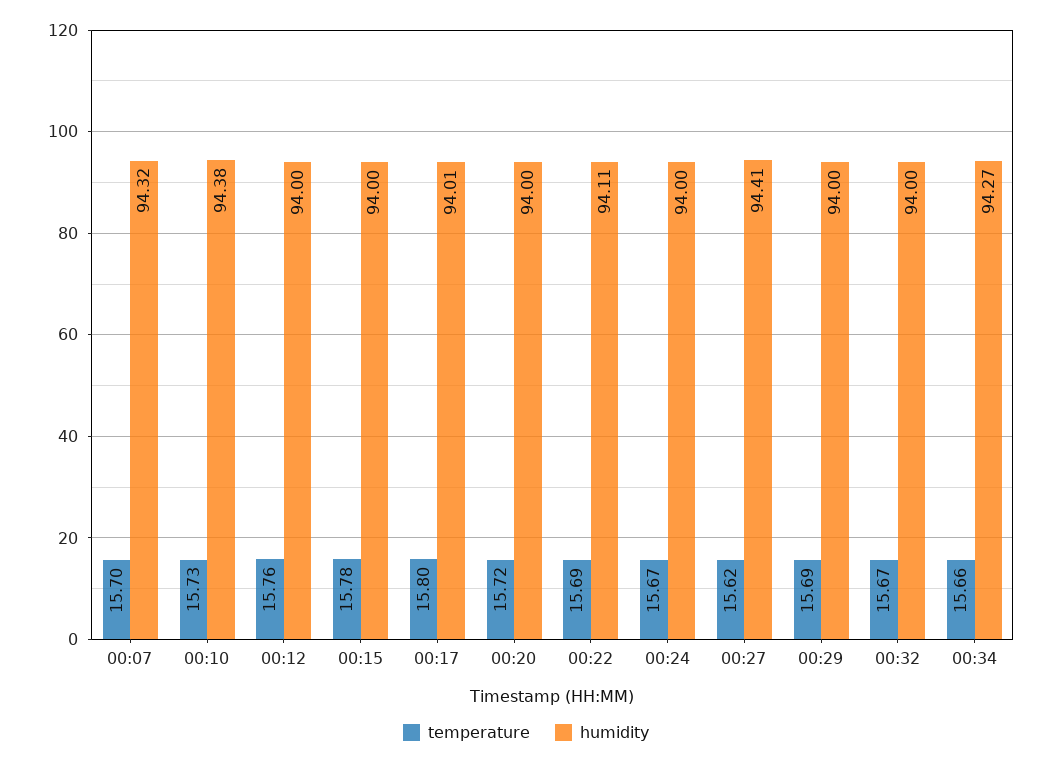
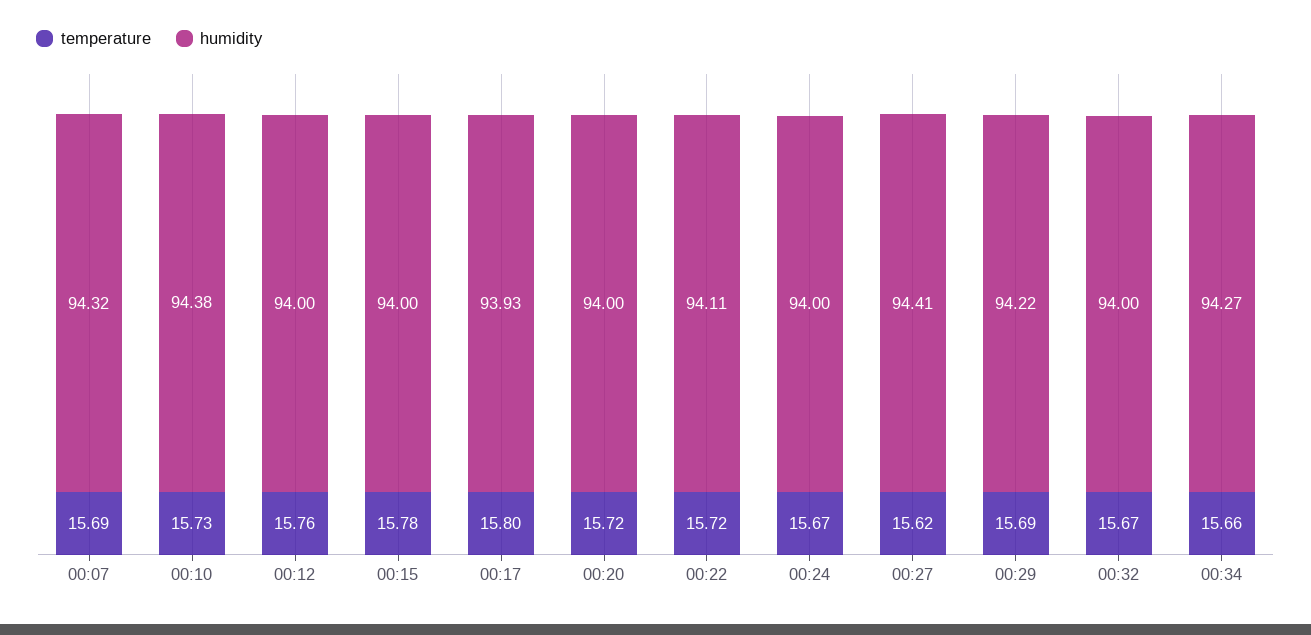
temperature, 00:07: 15.7 -> 15.69
humidity, 00:17: 94.01 -> 93.93
temperature, 00:22: 15.69 -> 15.72
humidity, 00:29: 94 -> 94.22

